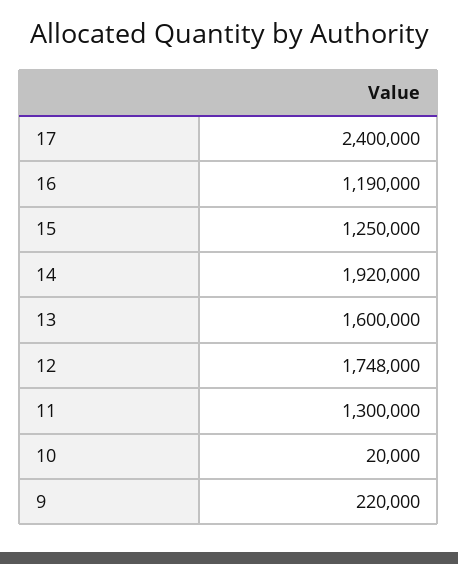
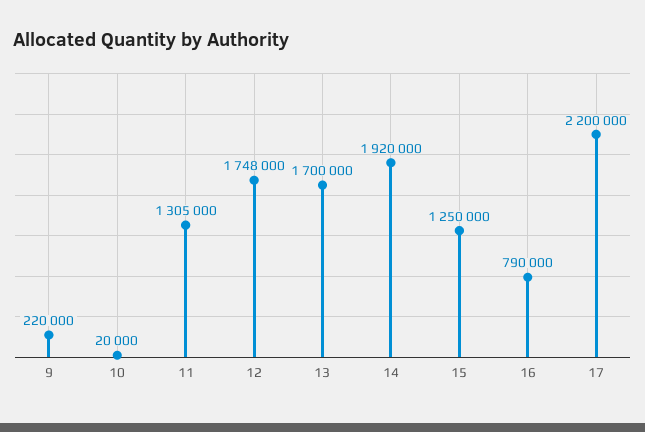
17: 2400000 -> 2200000
16: 1190000 -> 790000
13: 1600000 -> 1700000
11: 1300000 -> 1305000

